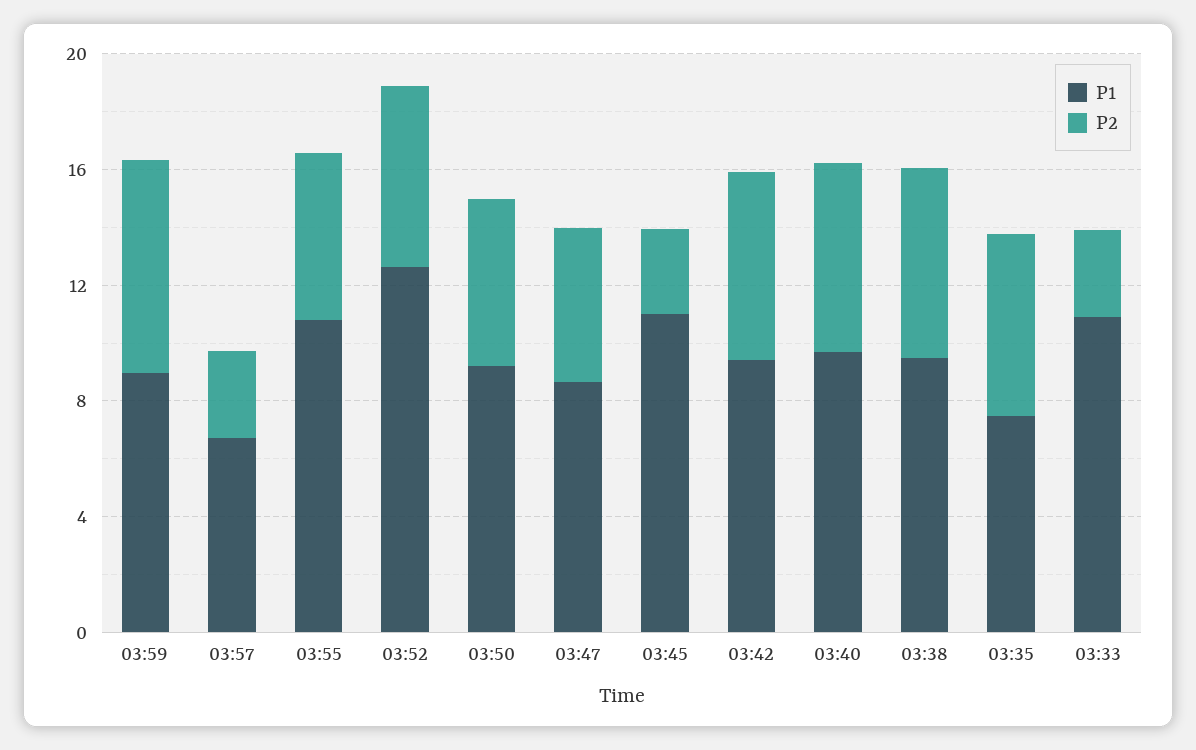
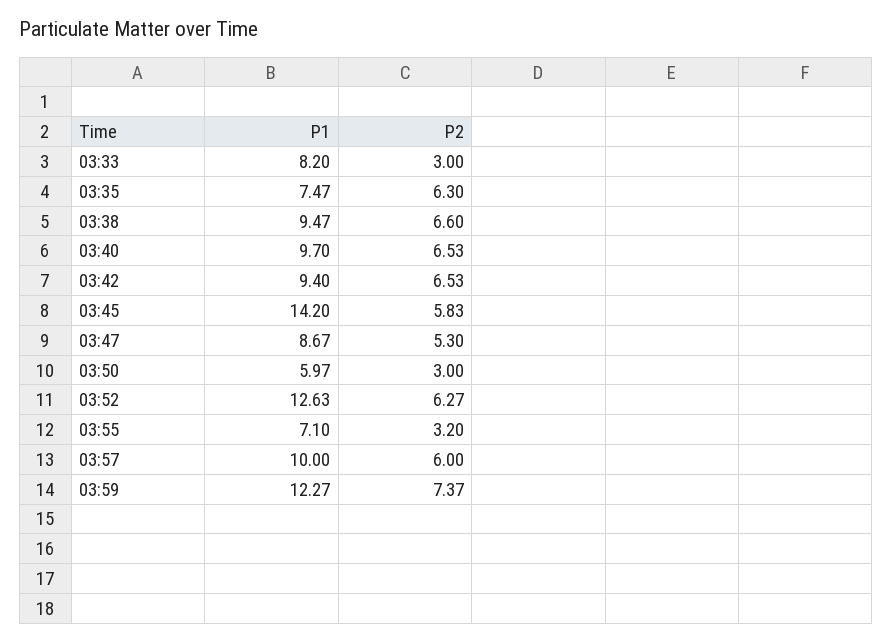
P1, 03:59: 9 -> 12.27
P1, 03:57: 7 -> 10
P2, 03:57: 3 -> 6
P1, 03:55: 11 -> 7.1
P2, 03:55: 6 -> 3.2
P1, 03:50: 9 -> 5.97
P2, 03:50: 6 -> 3
P1, 03:45: 11 -> 14.2
P2, 03:45: 3 -> 5.83
P1, 03:33: 11 -> 8.2

